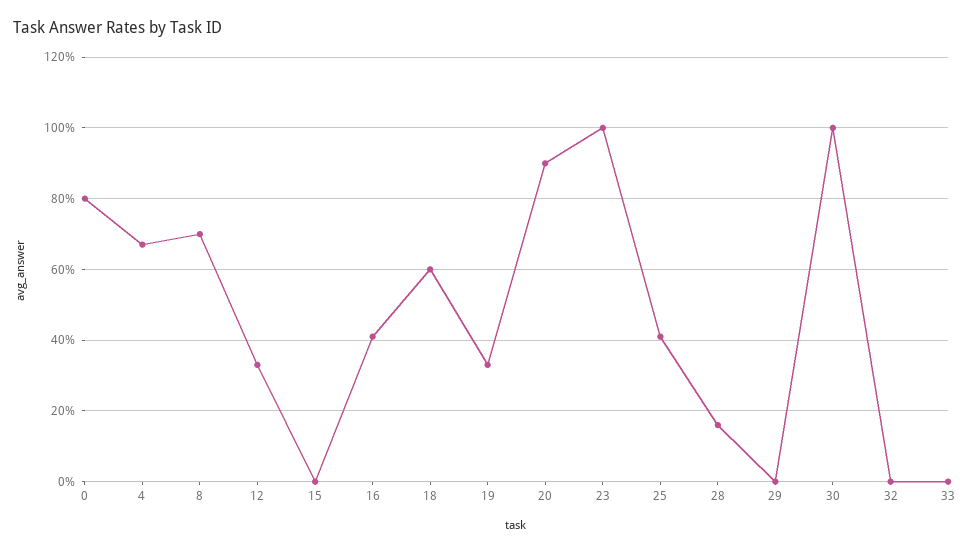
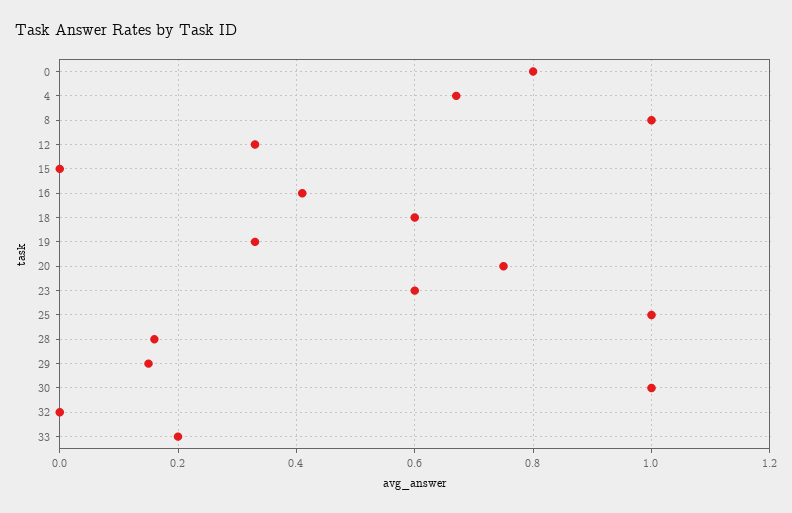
8: 0.7 -> 1
20: 0.9 -> 0.75
23: 1 -> 0.6
25: 0.4 -> 1
29: 0 -> 0.15
33: 0 -> 0.2

